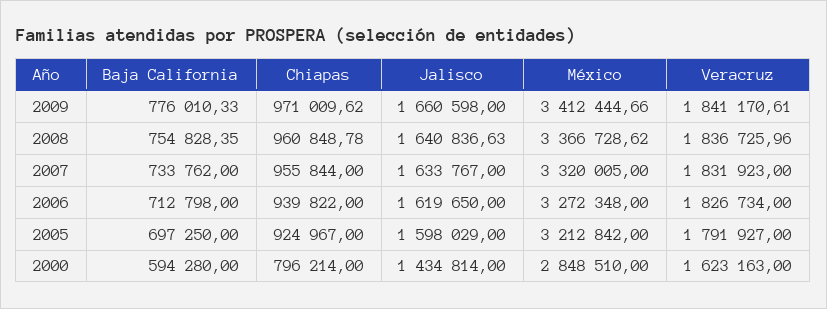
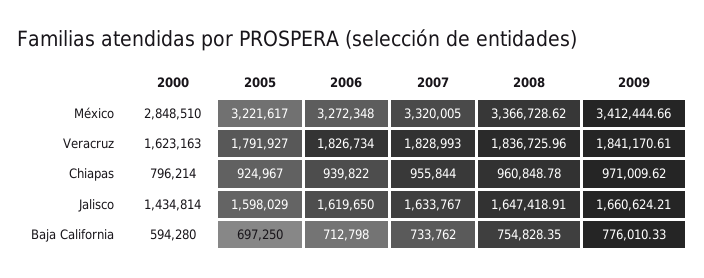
Jalisco, 2009: 1660598 -> 1660624.21
Jalisco, 2008: 1640836.63 -> 1647418.91
Veracruz, 2007: 1831923 -> 1828993
México, 2005: 3212842 -> 3221617

